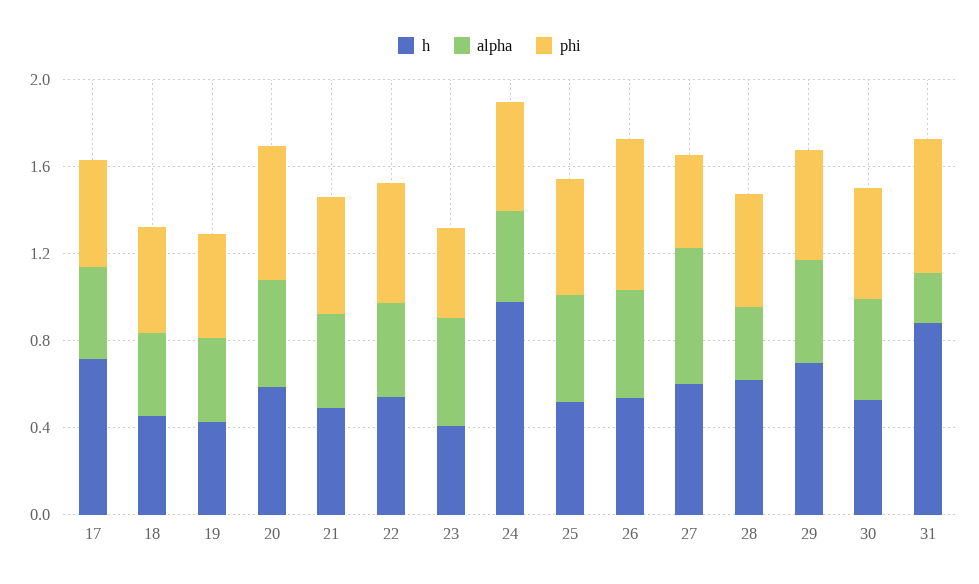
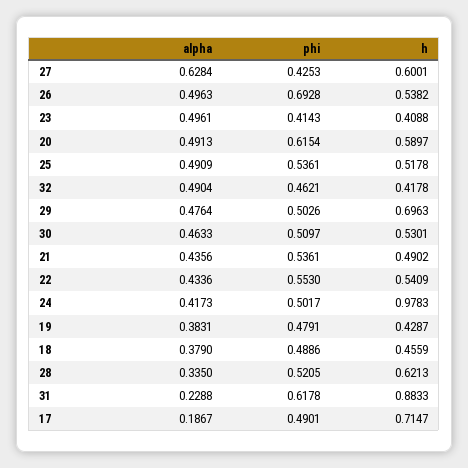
alpha, 17: 0.4 -> 0.1867
alpha, 32: none -> 0.4904
phi, 32: none -> 0.4621
h, 32: none -> 0.4178

